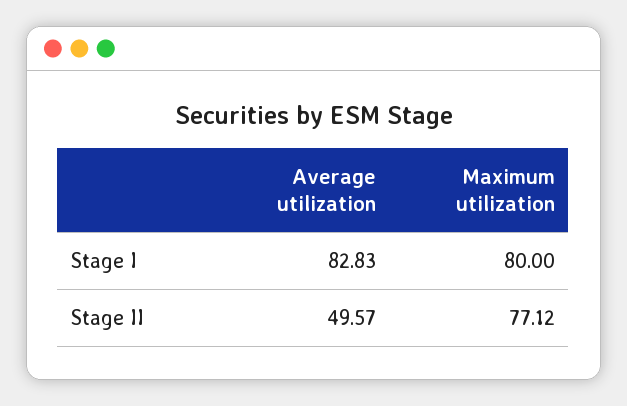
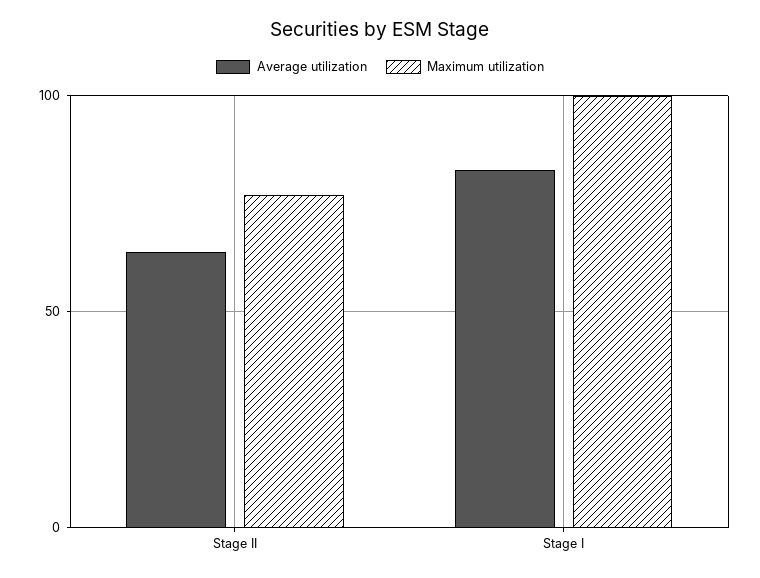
Maximum utilization, Stage I: 80 -> 100
Average utilization, Stage II: 49.57 -> 65

